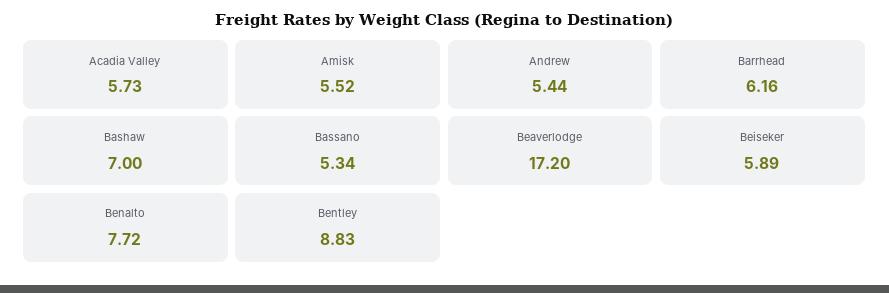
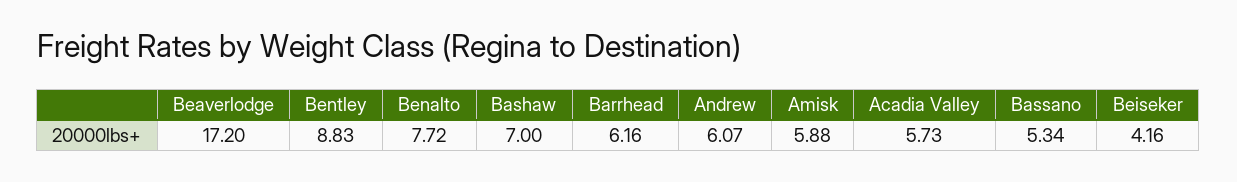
Amisk: 5.52 -> 5.88
Andrew: 5.44 -> 6.07
Beiseker: 5.89 -> 4.16

